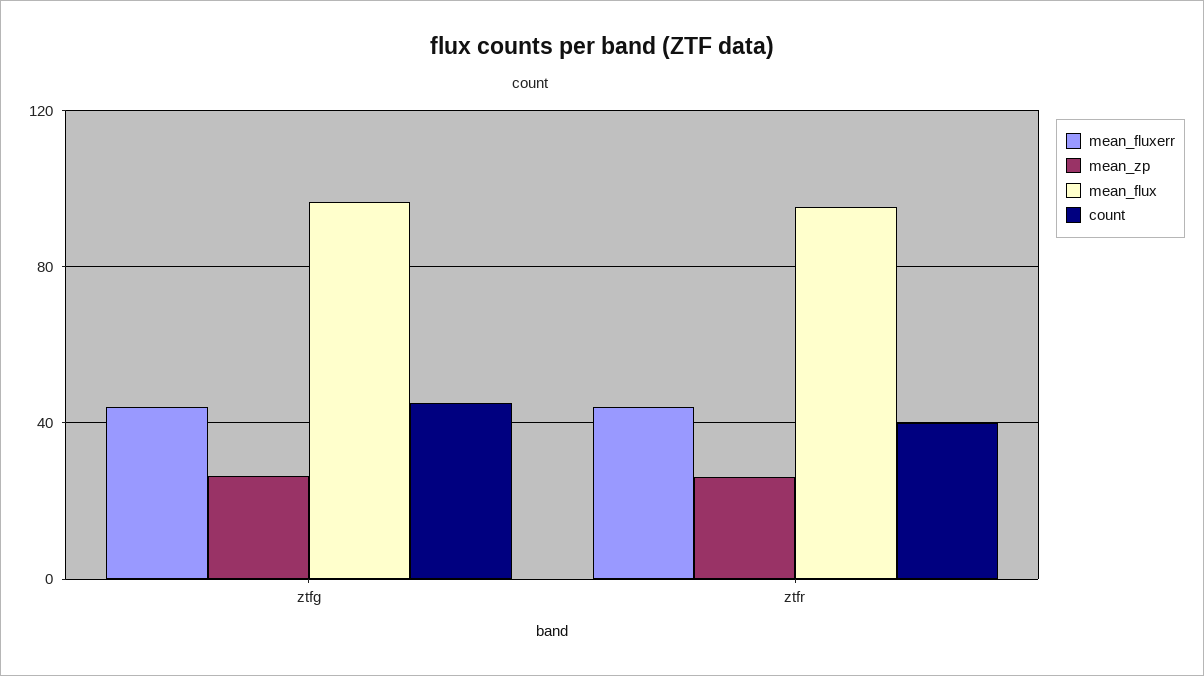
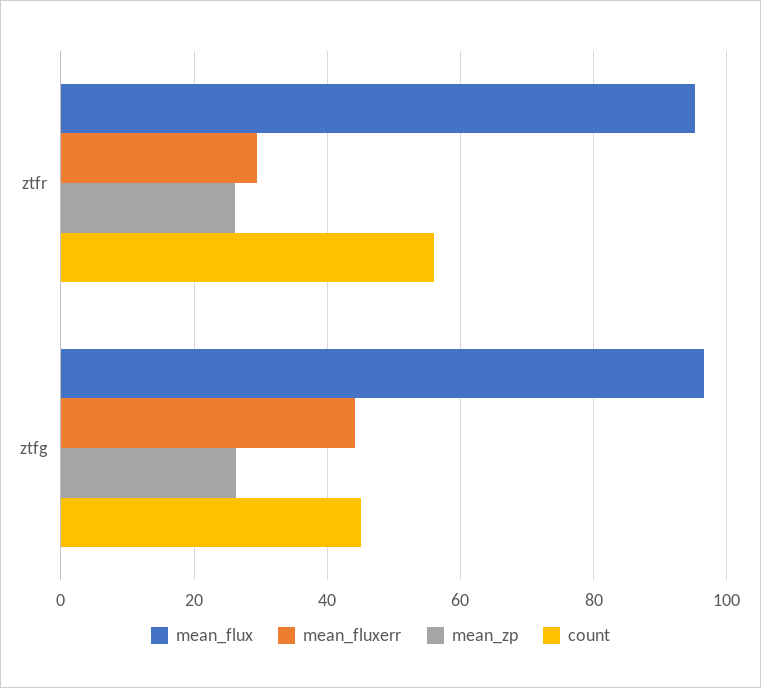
mean_fluxerr, ztfr: 45 -> 30
count, ztfr: 40 -> 56

